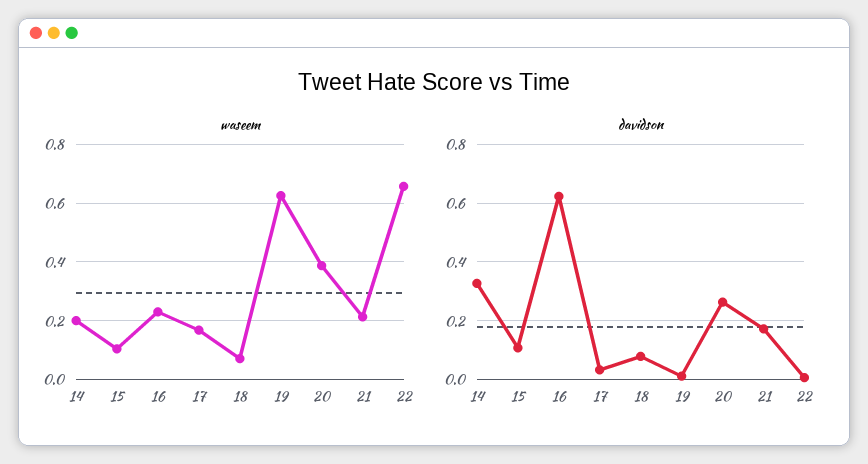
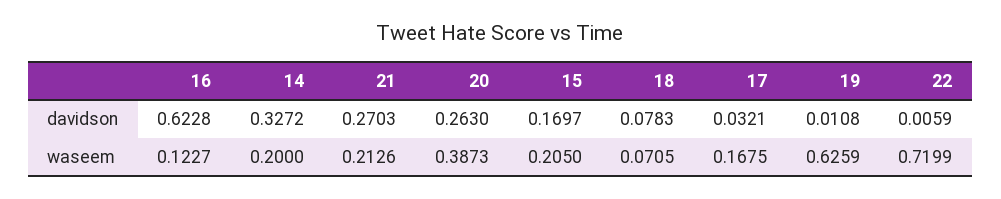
waseem, 15: 0.1 -> 0.205
waseem, 16: 0.225 -> 0.1227
waseem, 22: 0.65 -> 0.7199
davidson, 15: 0.1 -> 0.1697
davidson, 21: 0.175 -> 0.2703

